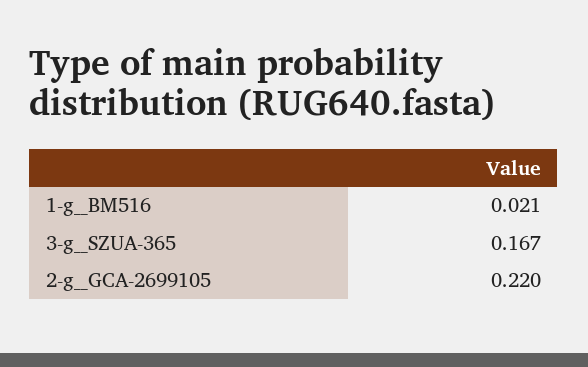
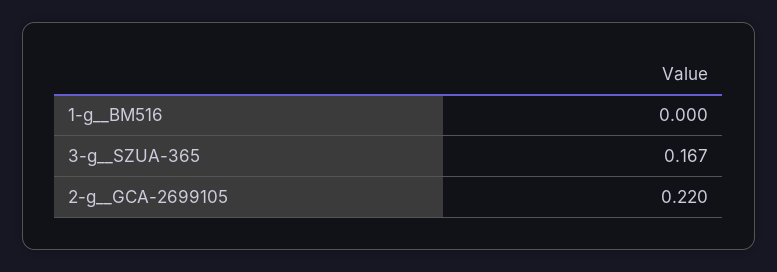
1-g__BM516: 0.021 -> 0

